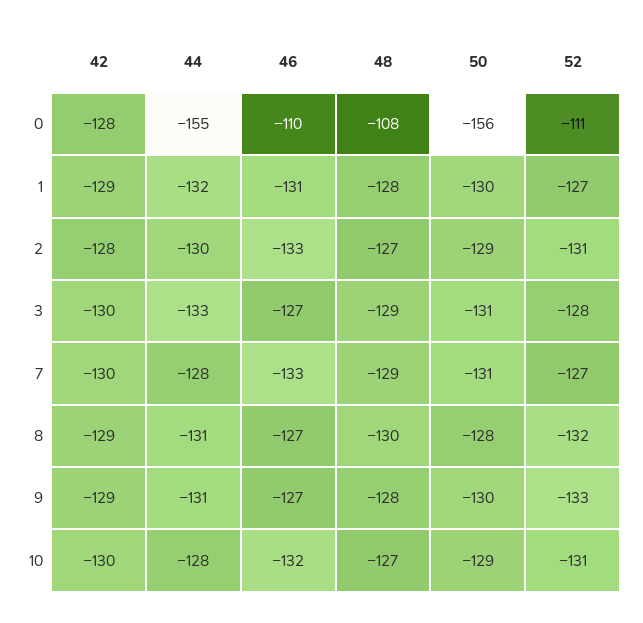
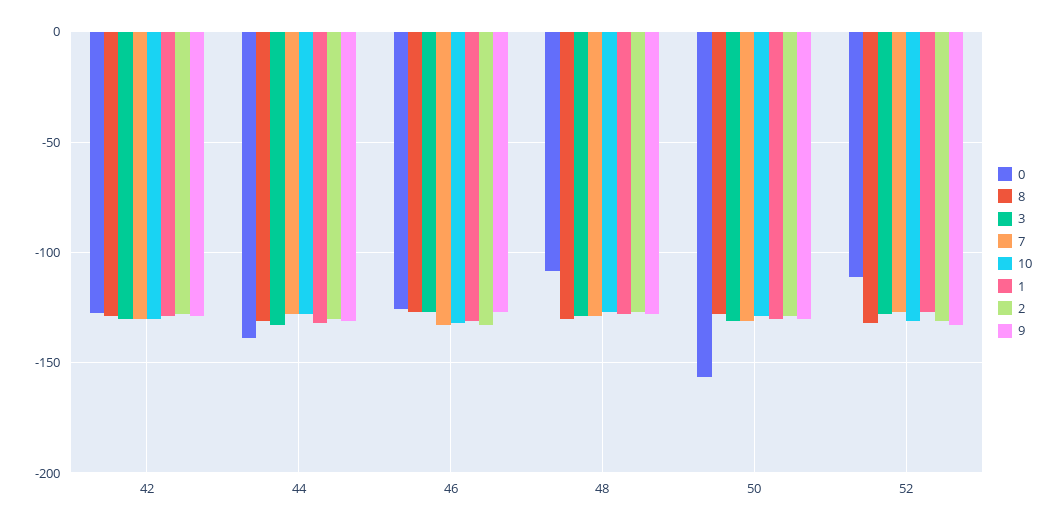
0, 44: -155 -> -140
0, 46: -110 -> -125

